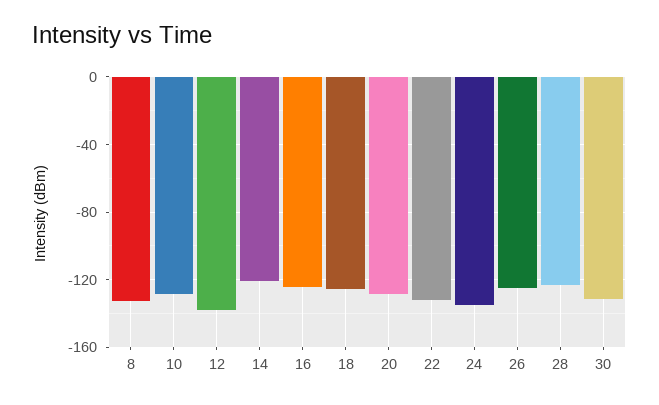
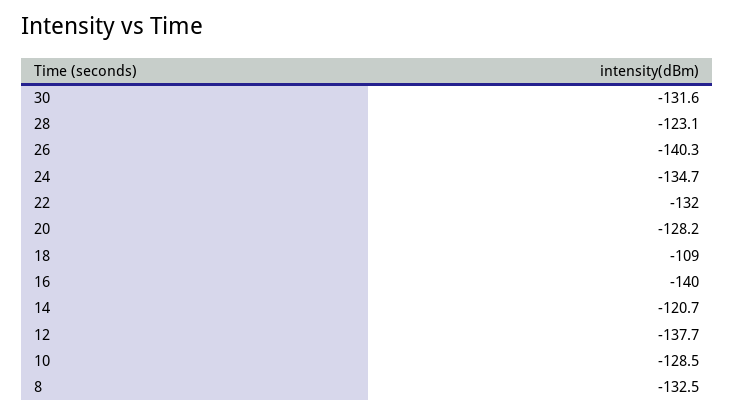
16: -125 -> -140
18: -125 -> -109
26: -125 -> -140.3

